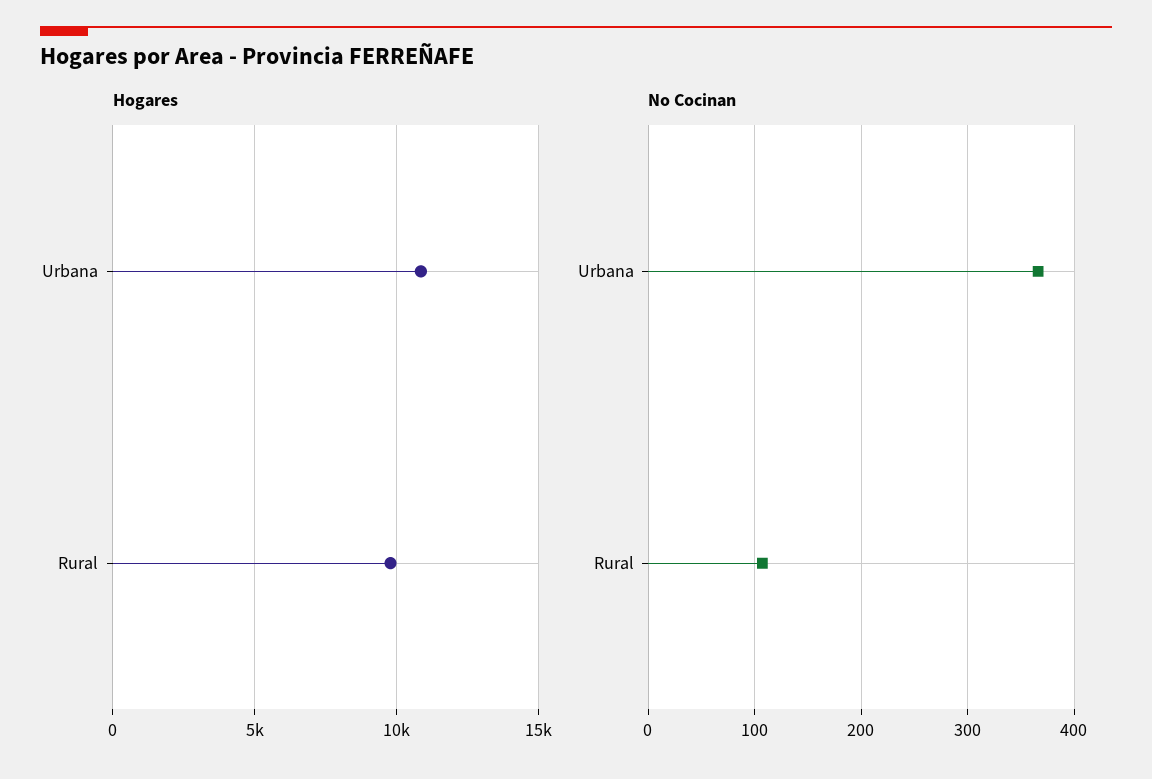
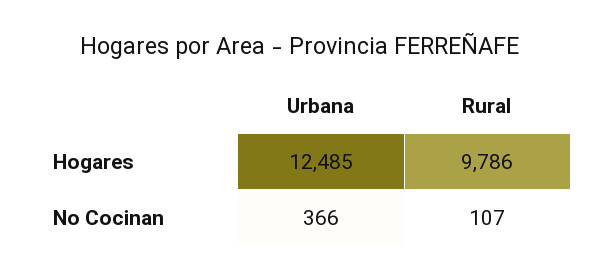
Hogares, Urbana: 11000 -> 12485

